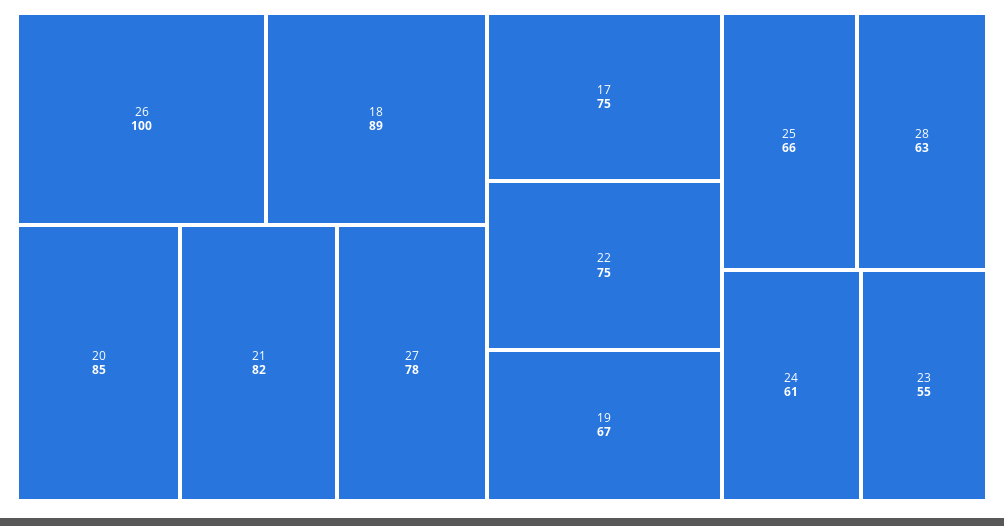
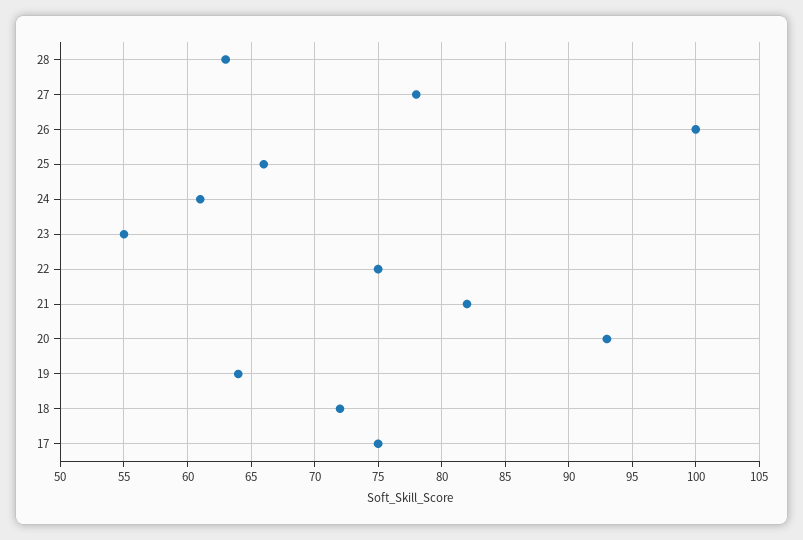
18: 89 -> 72
20: 85 -> 93
19: 67 -> 64

